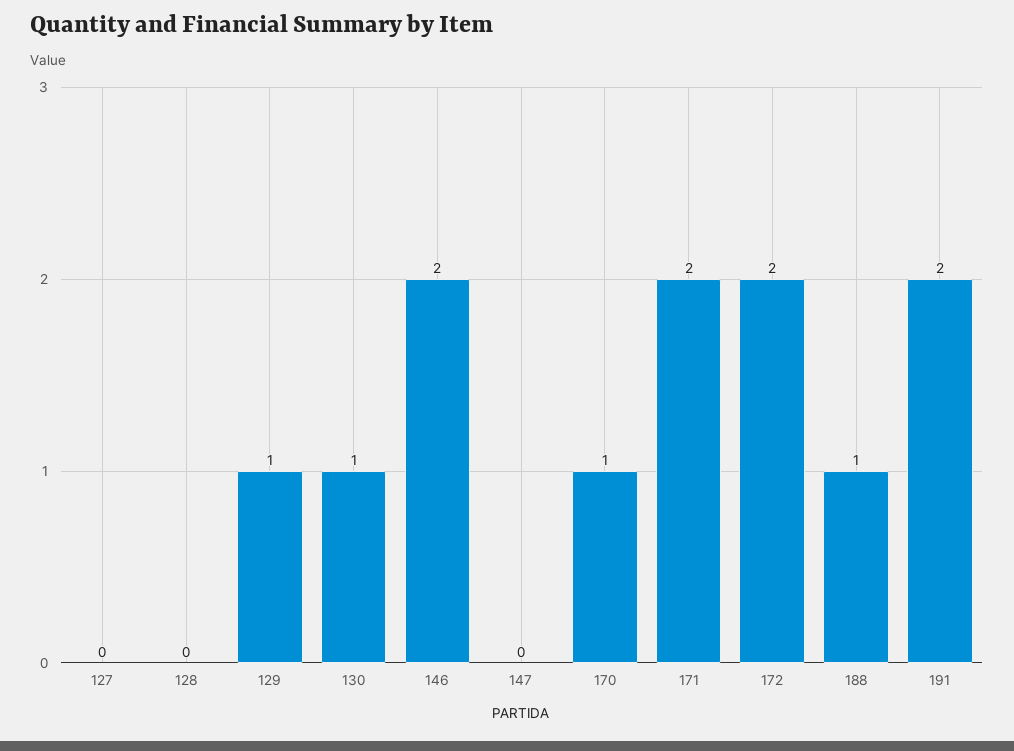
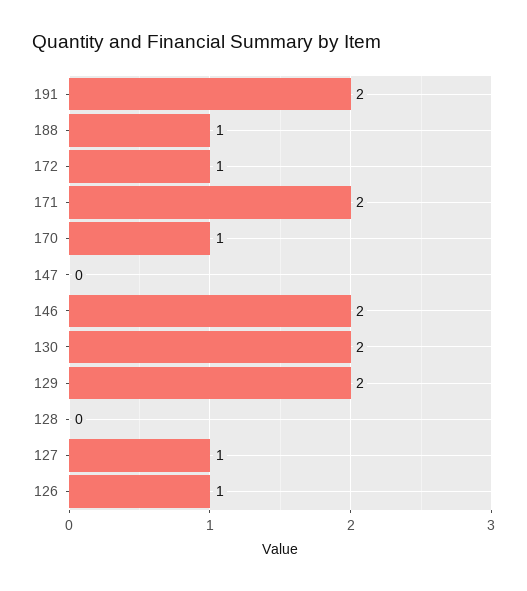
127: 0 -> 1
129: 1 -> 2
130: 1 -> 2
172: 2 -> 1
126: none -> 1

